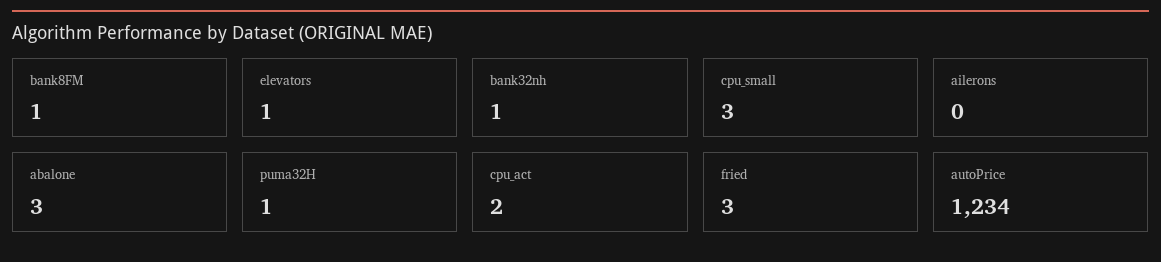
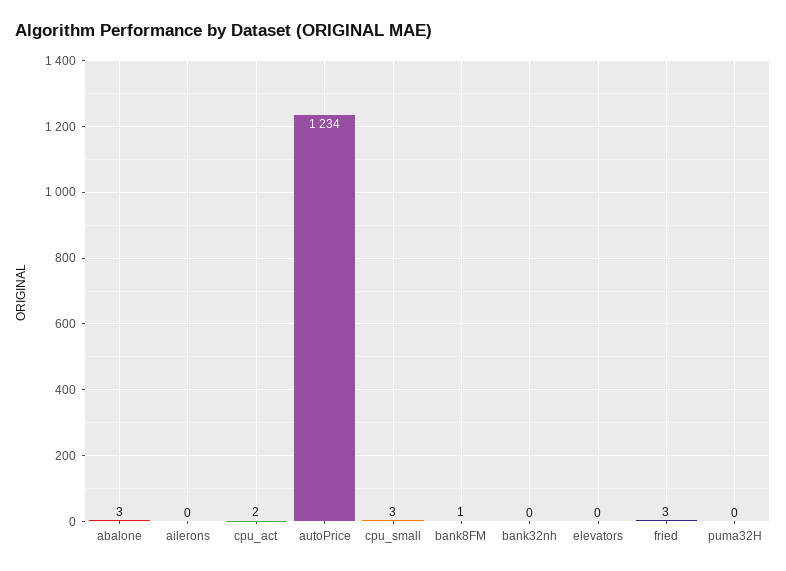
elevators: 1 -> 0
bank32nh: 1 -> 0
puma32H: 1 -> 0

